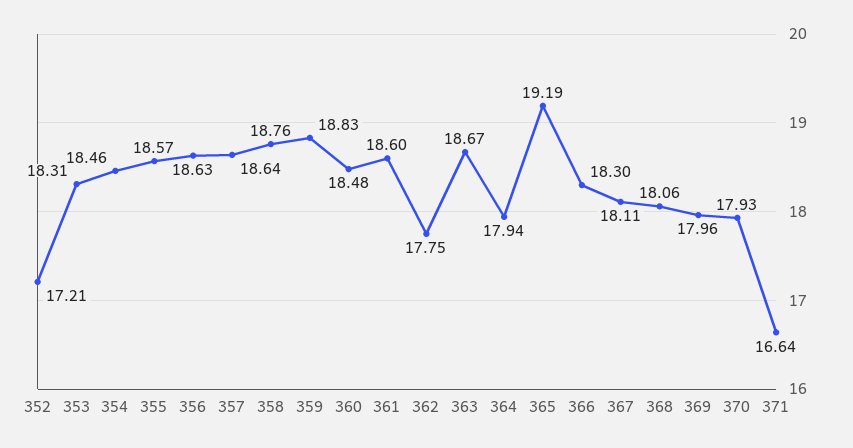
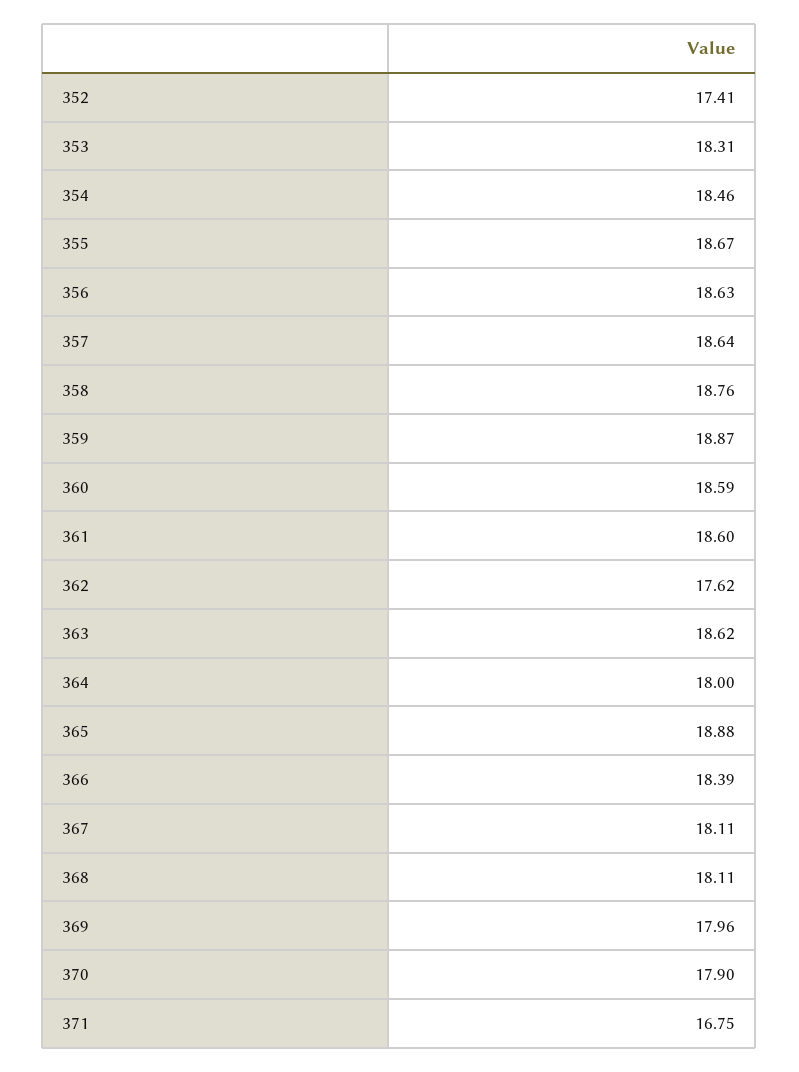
352: 17.21 -> 17.41
355: 18.57 -> 18.67
359: 18.83 -> 18.87
360: 18.48 -> 18.59
362: 17.75 -> 17.62
363: 18.67 -> 18.62
364: 17.94 -> 18
365: 19.19 -> 18.88
366: 18.3 -> 18.39
368: 18.06 -> 18.11
370: 17.93 -> 17.9
371: 16.64 -> 16.75

